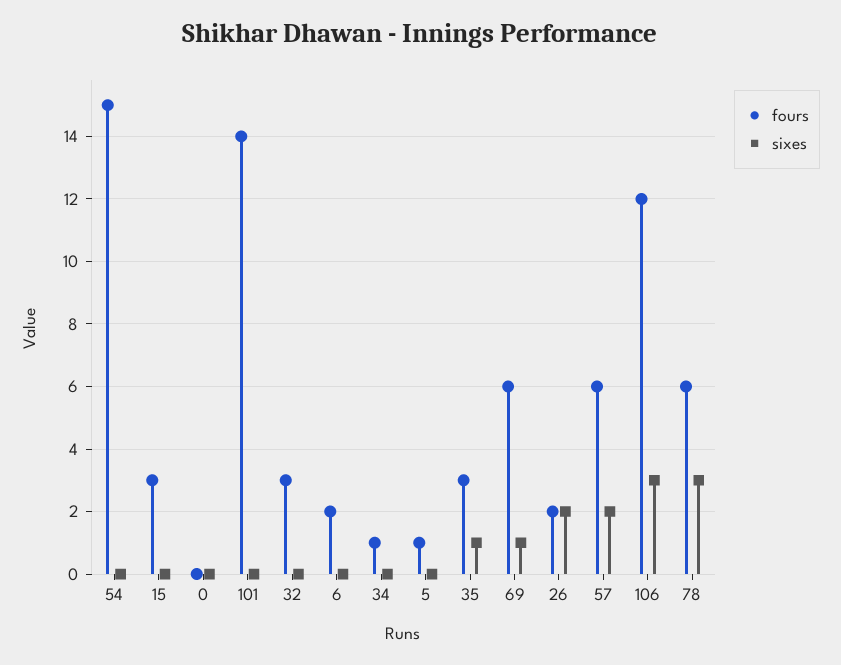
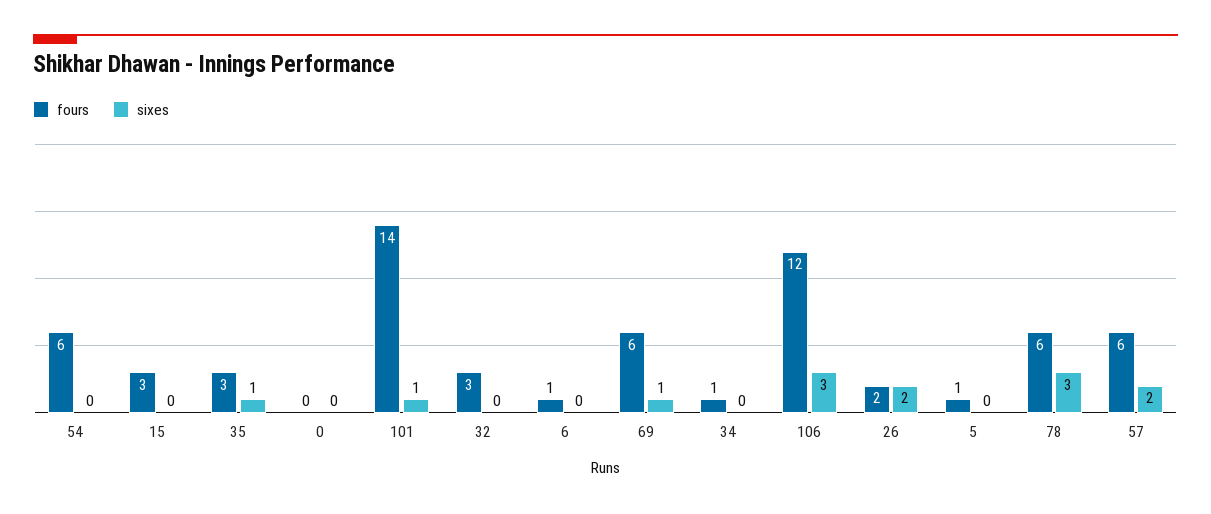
fours, 54: 15 -> 6
sixes, 101: 0 -> 1
fours, 6: 2 -> 1

